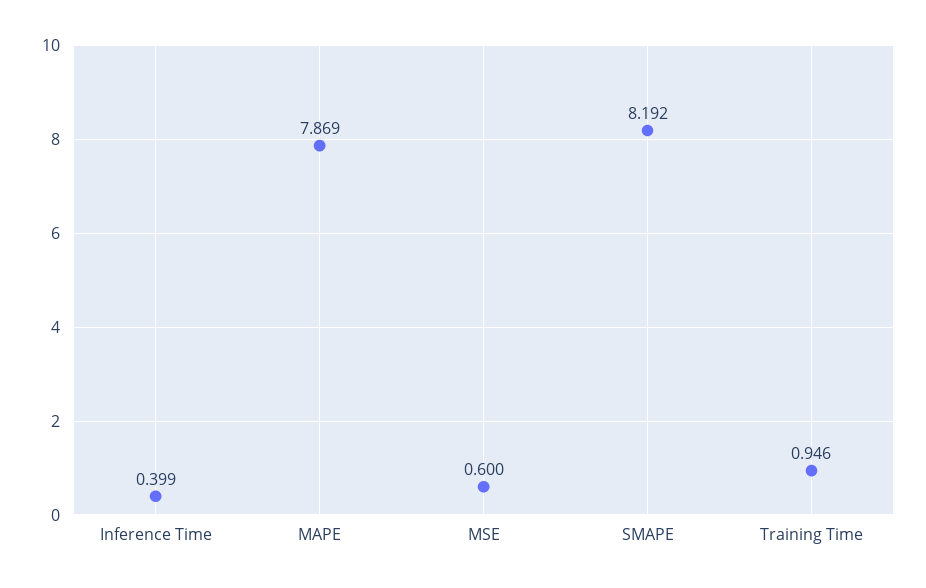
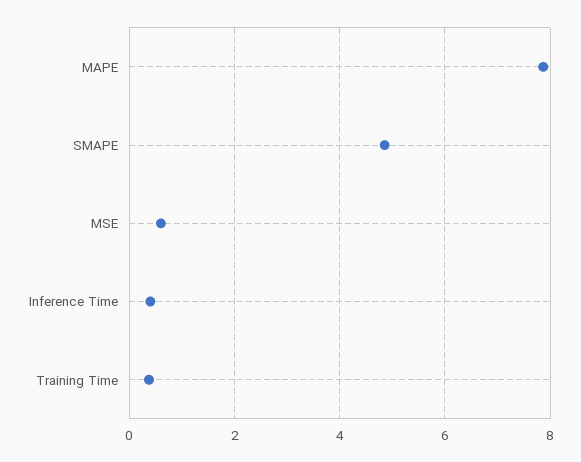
SMAPE: 8.192 -> 4.8
Training Time: 0.946 -> 0.4

